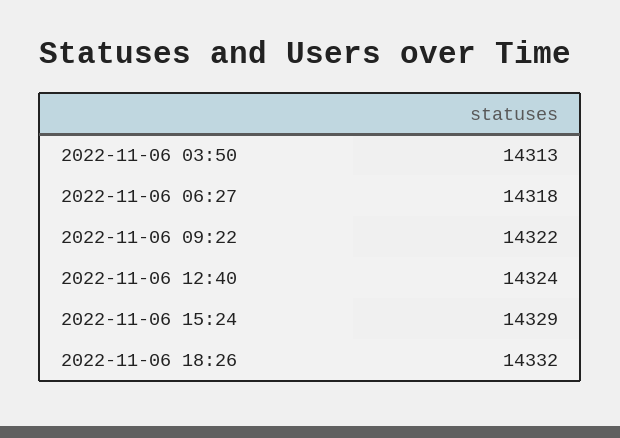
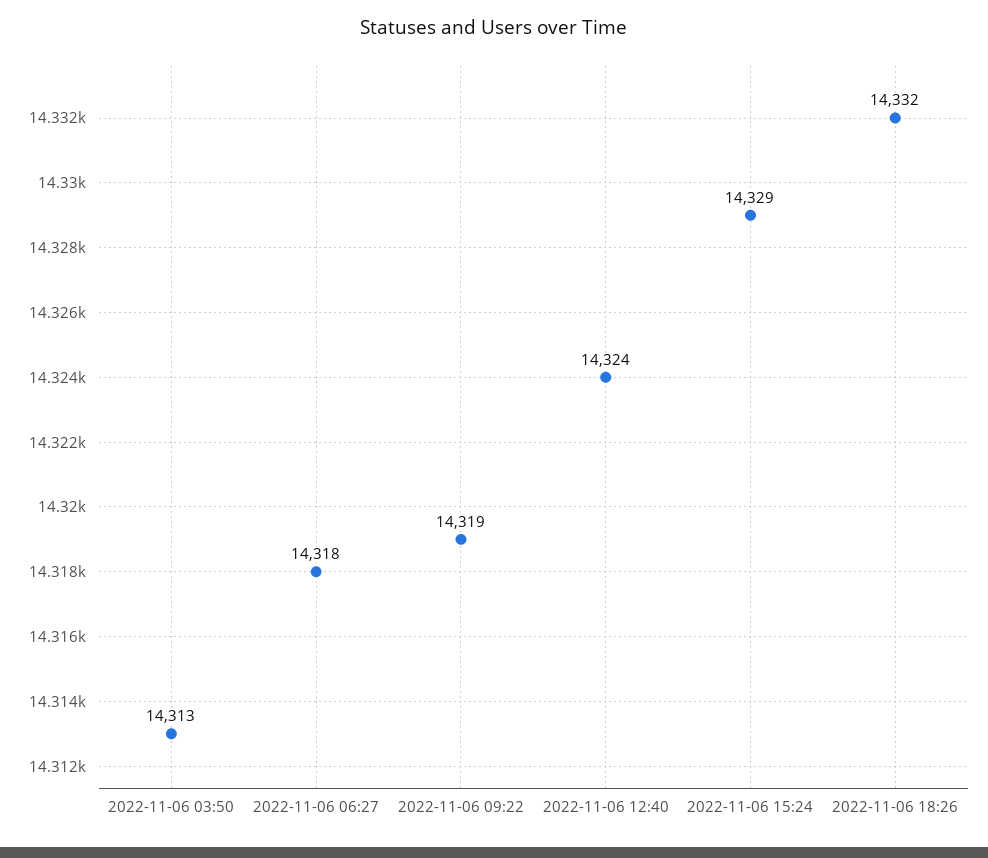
2022-11-06 09:22: 14322 -> 14319

